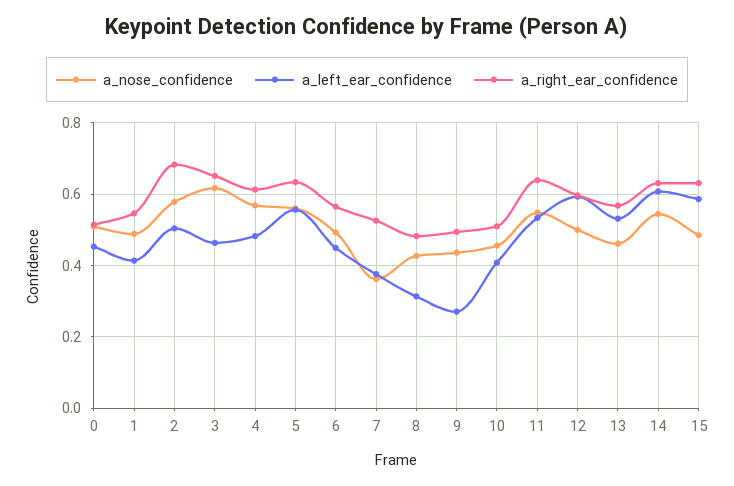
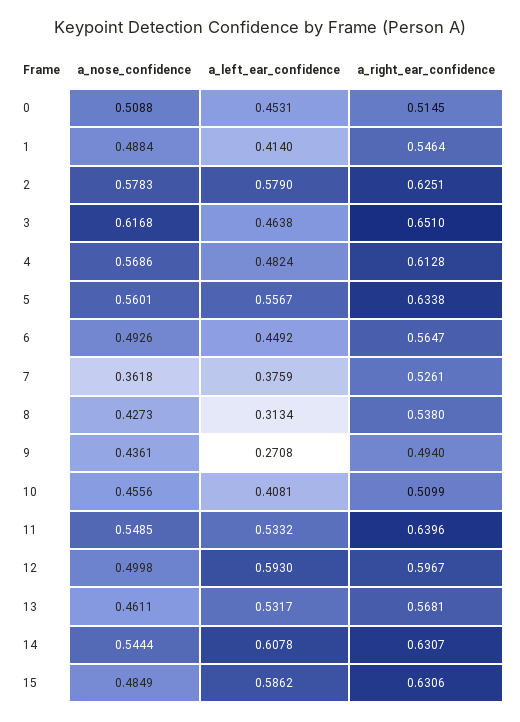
a_left_ear_confidence, 2: 0.5 -> 0.579
a_right_ear_confidence, 2: 0.68 -> 0.6251
a_right_ear_confidence, 8: 0.48 -> 0.538

